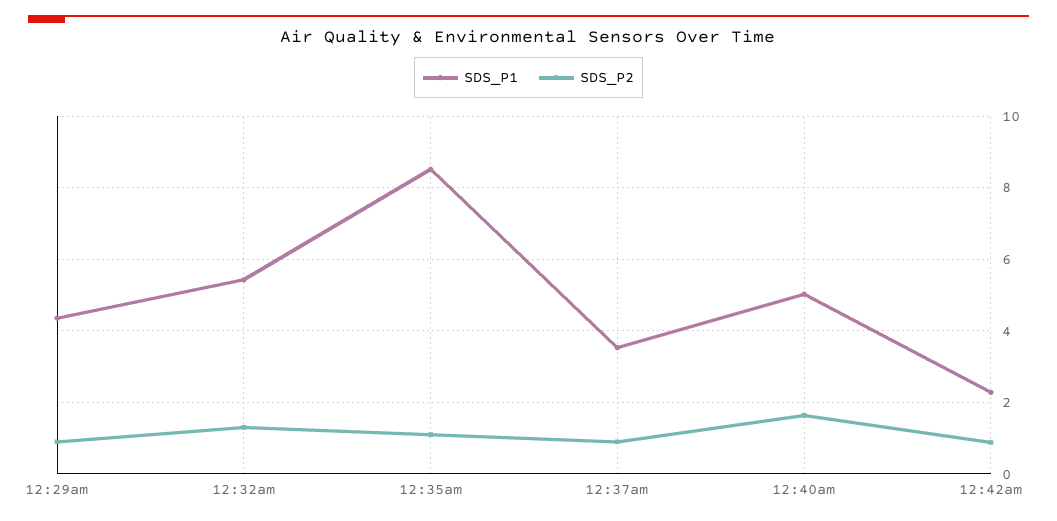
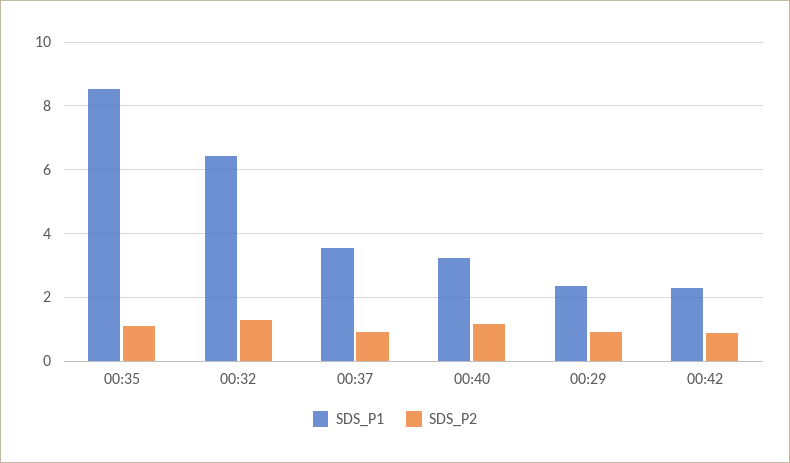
SDS_P1, 12:29am: 4.4 -> 2.4
SDS_P1, 12:32am: 5.4 -> 6.4
SDS_P1, 12:40am: 5 -> 3.2
SDS_P2, 12:40am: 1.6 -> 1.2

